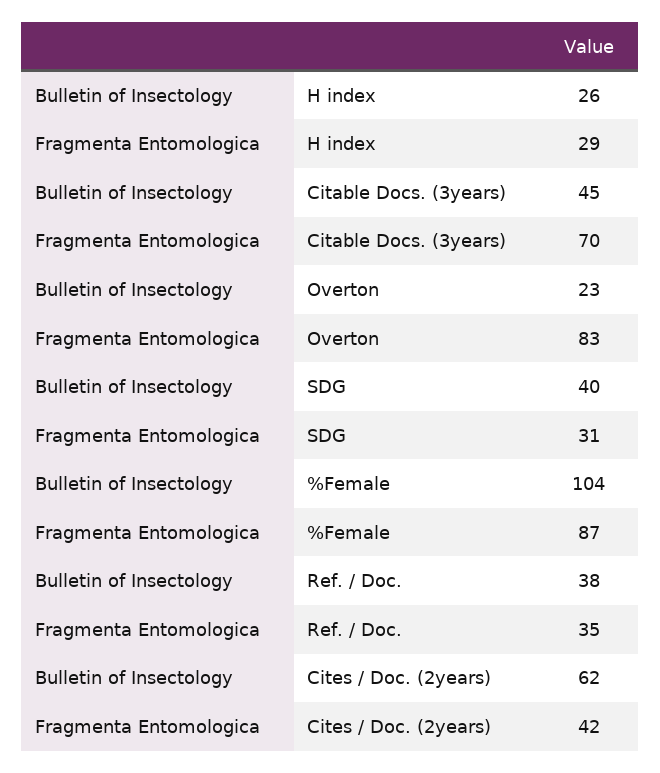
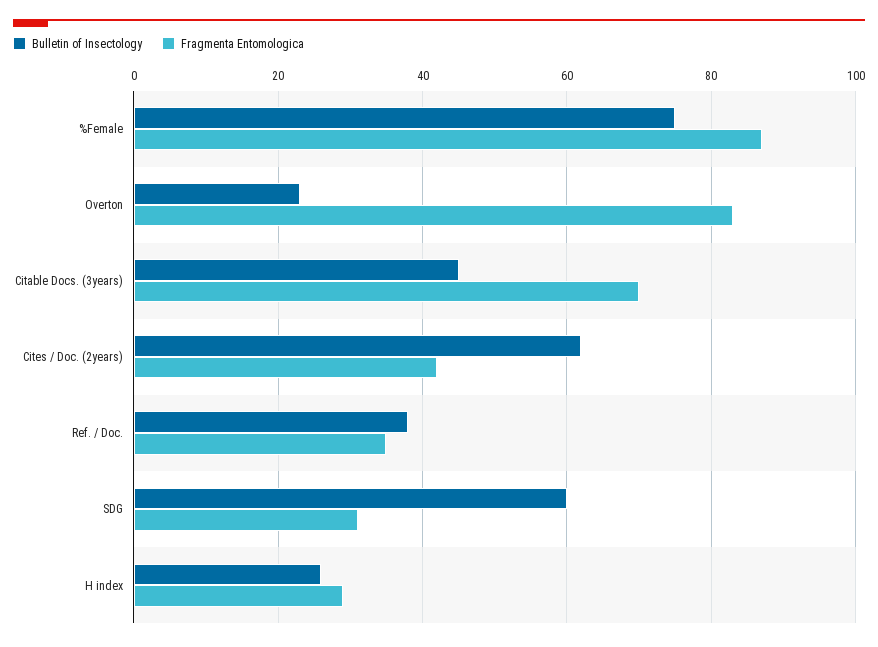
Bulletin of Insectology, SDG: 40 -> 60
Bulletin of Insectology, %Female: 104 -> 75

